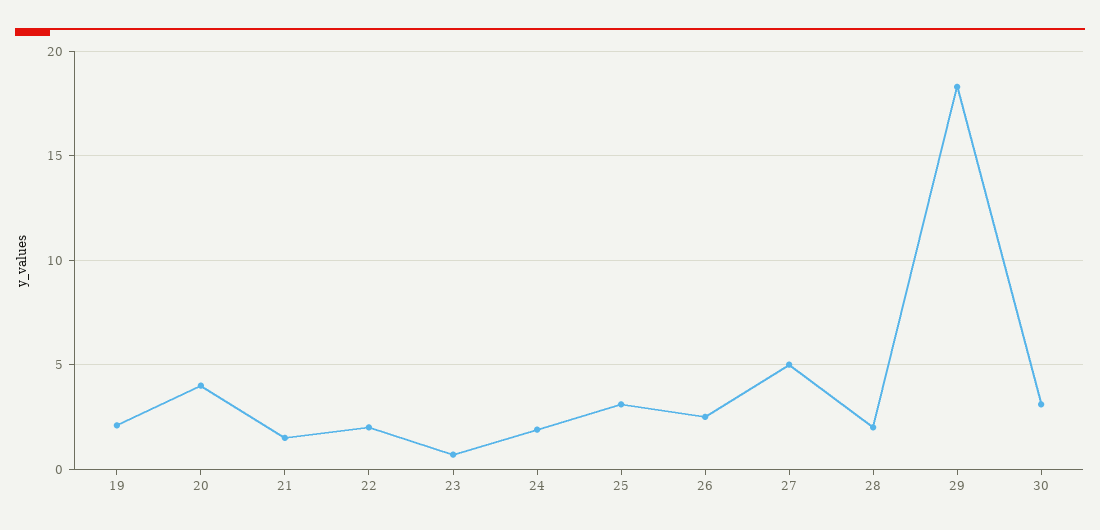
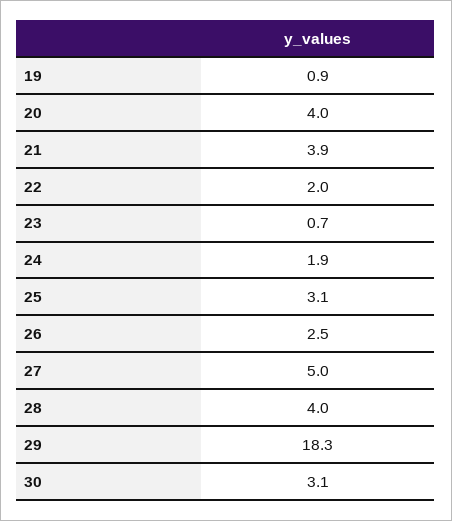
19: 2 -> 0.9
21: 1.5 -> 3.9
28: 2 -> 4

